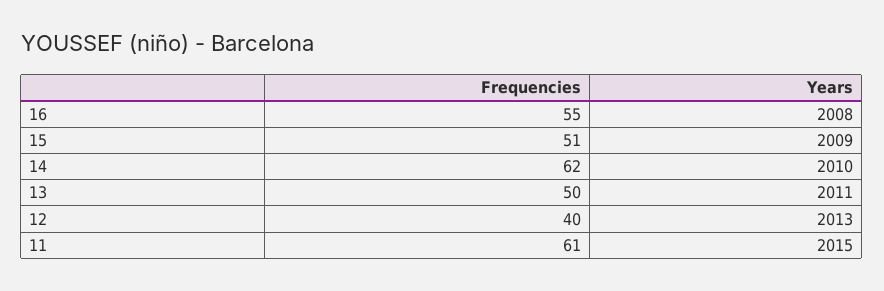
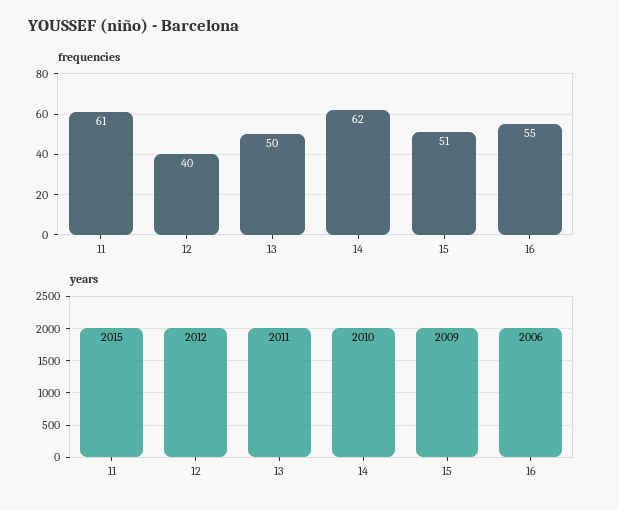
Years, 16: 2008 -> 2006
Years, 12: 2013 -> 2012

